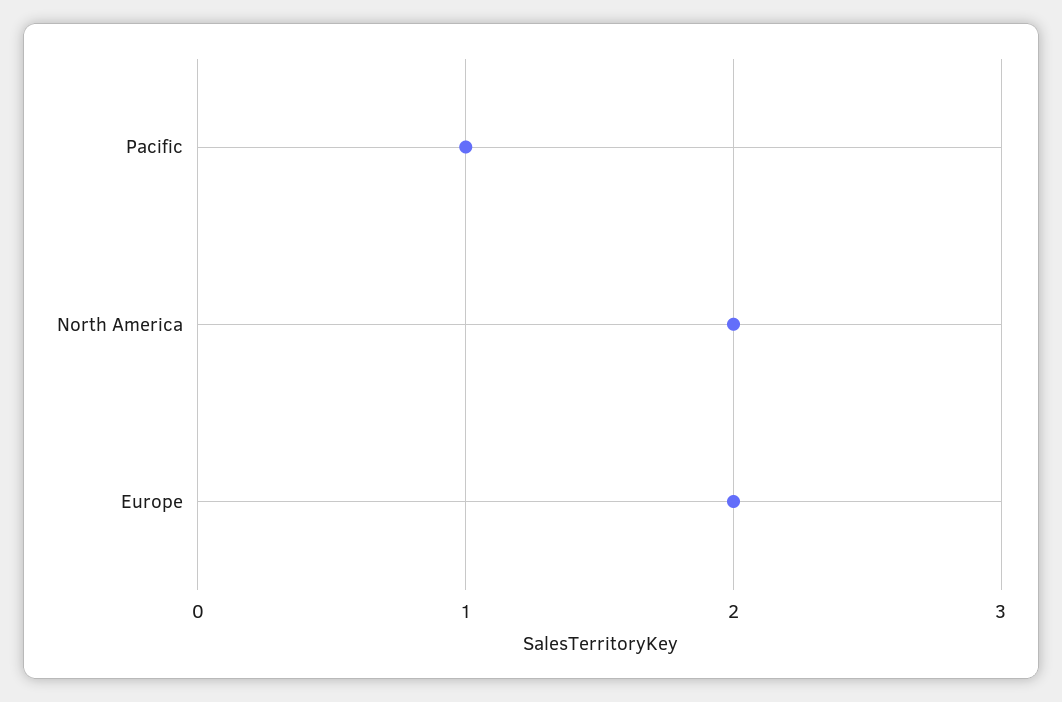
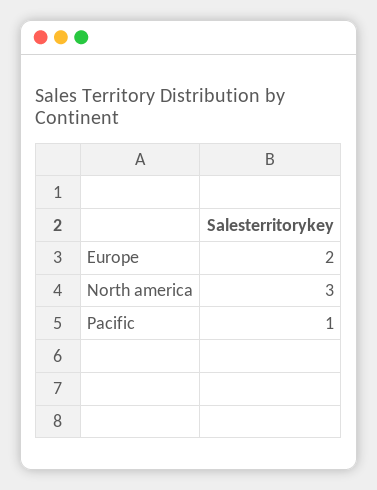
North America: 2 -> 3

